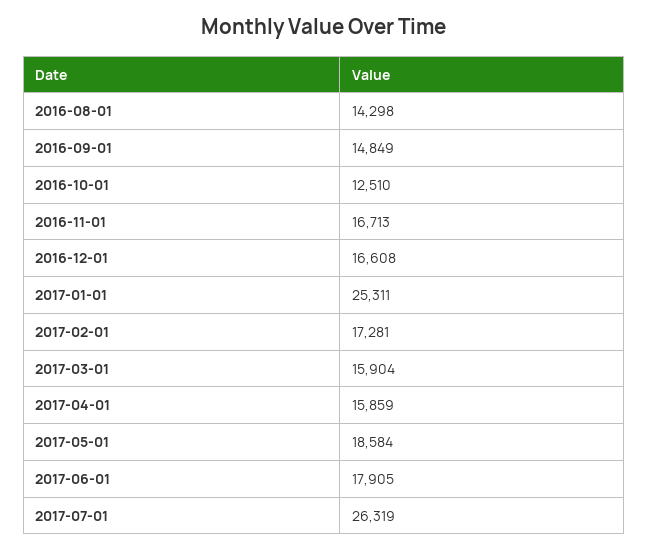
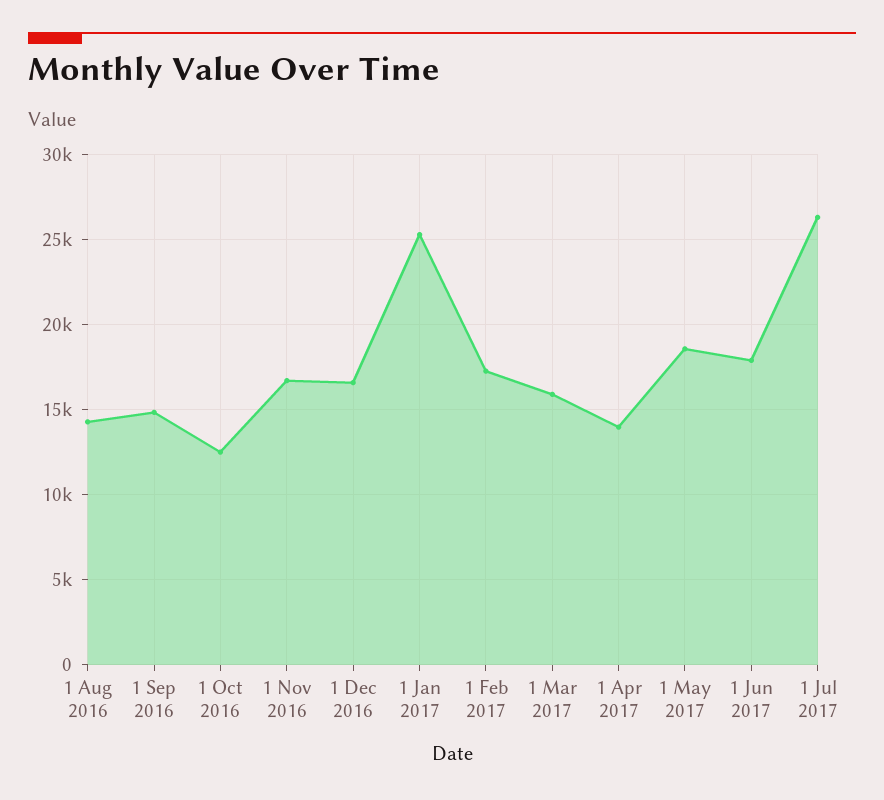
2017-04-01: 15859 -> 14000

